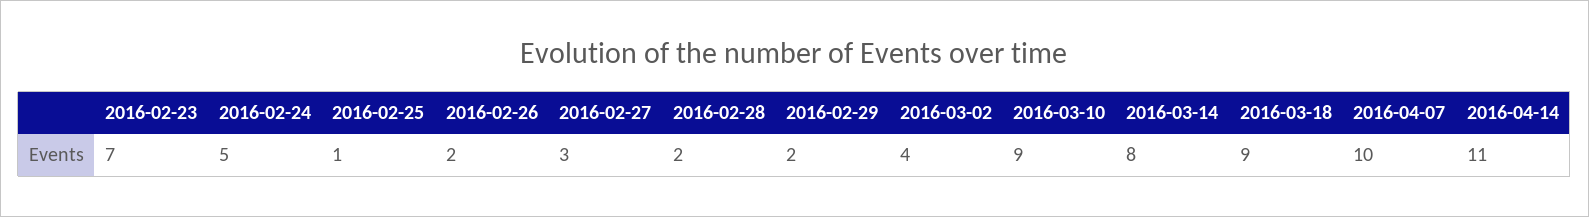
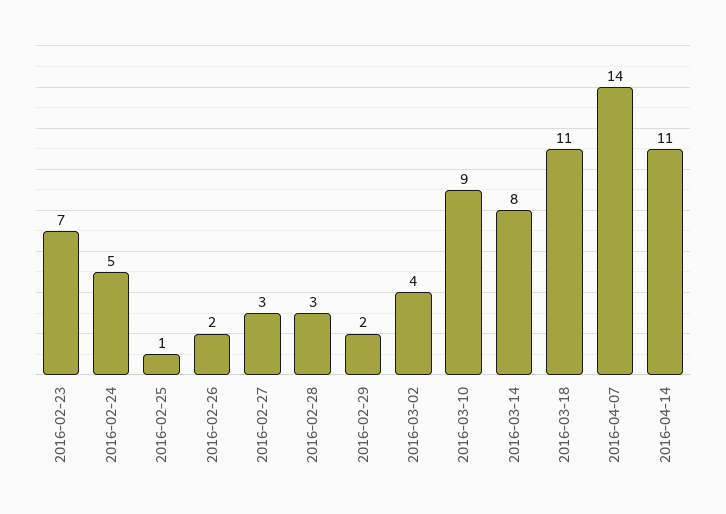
2016-02-28: 2 -> 3
2016-03-18: 9 -> 11
2016-04-07: 10 -> 14

